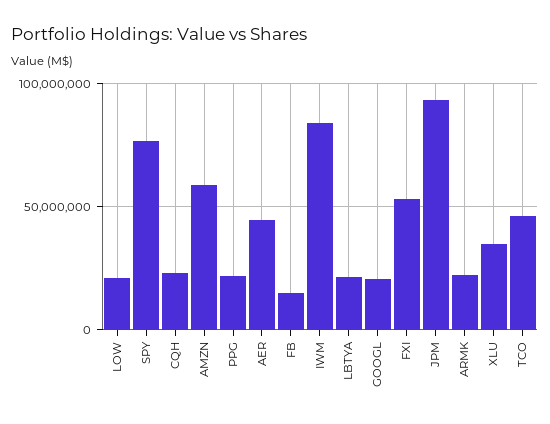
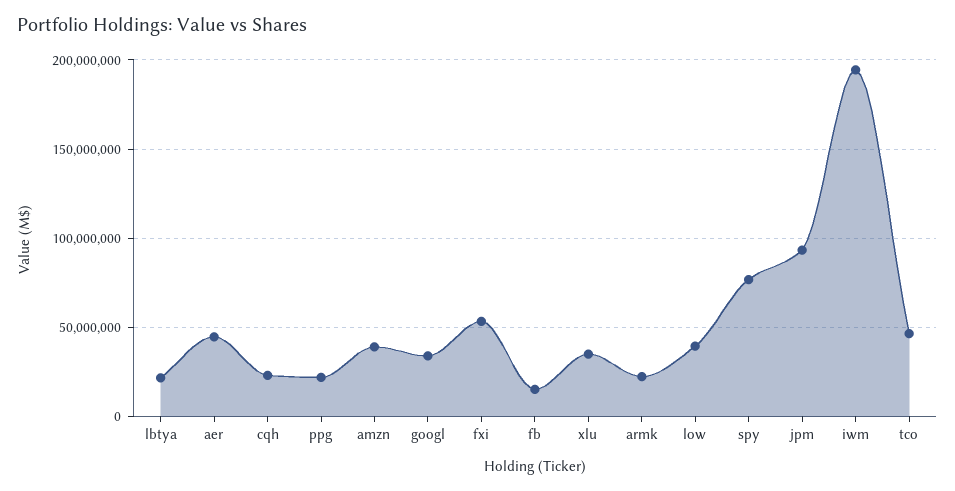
LOW: 20000000 -> 40000000
AMZN: 60000000 -> 40000000
IWM: 85000000 -> 195000000
GOOGL: 20000000 -> 35000000

